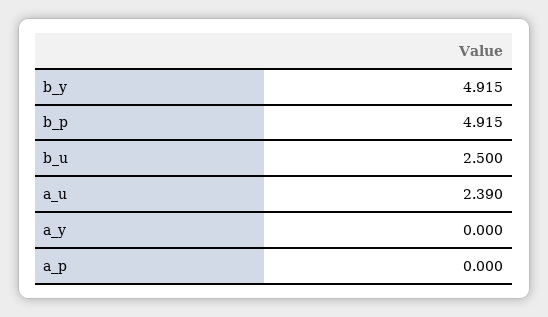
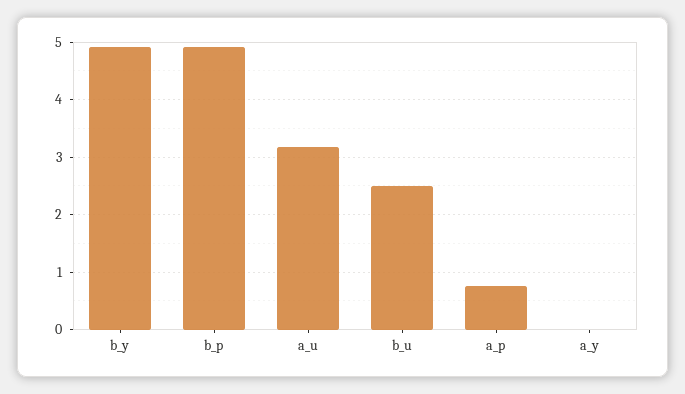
a_u: 2.39 -> 3.2
a_p: 0 -> 0.8

